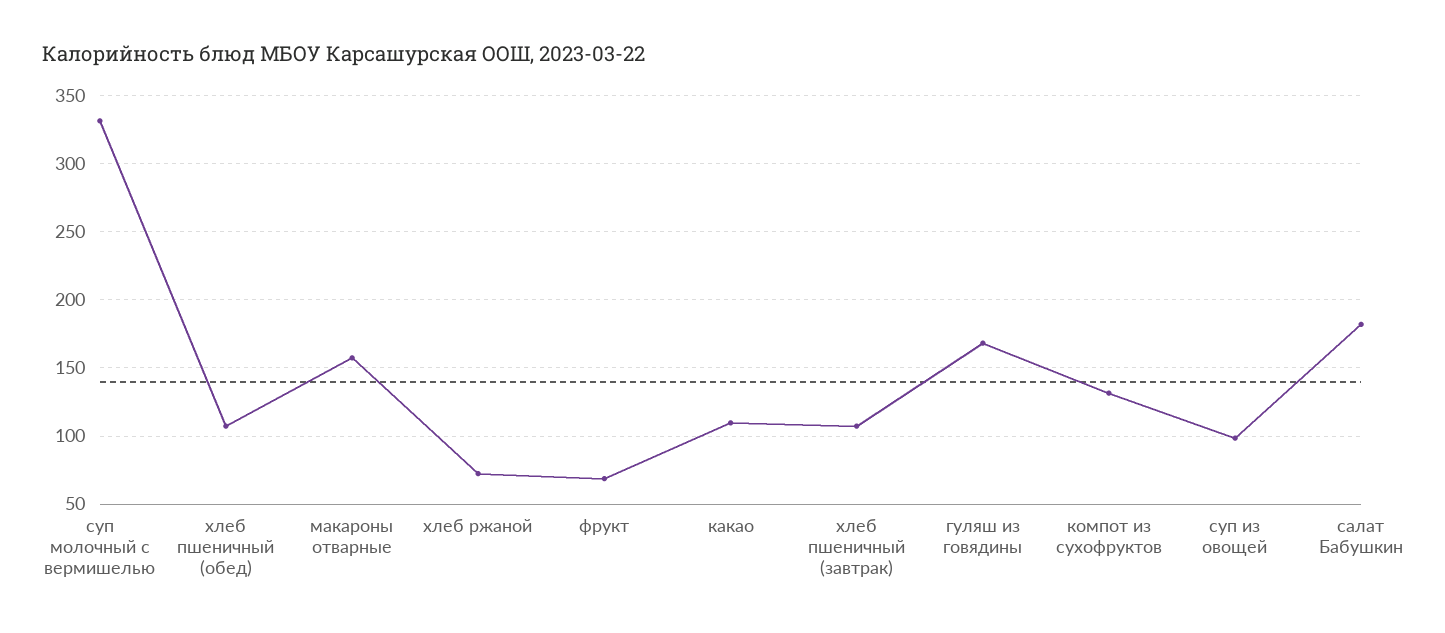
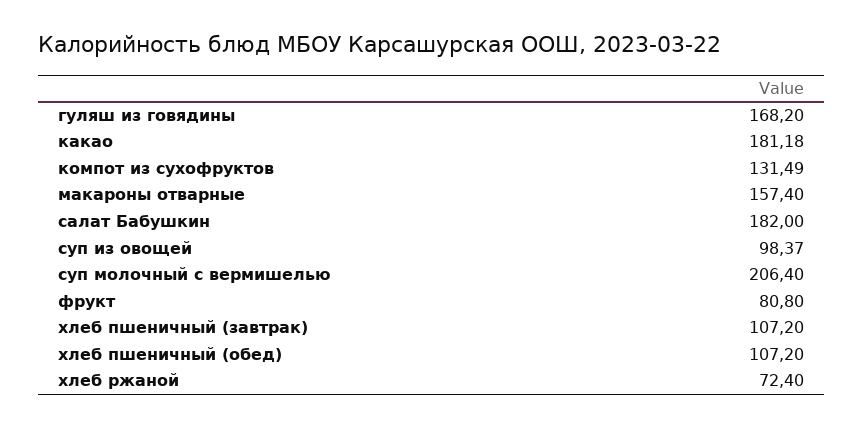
суп молочный с вермишелью: 330 -> 206.4
фрукт: 70 -> 80.8
какао: 110 -> 181.18

